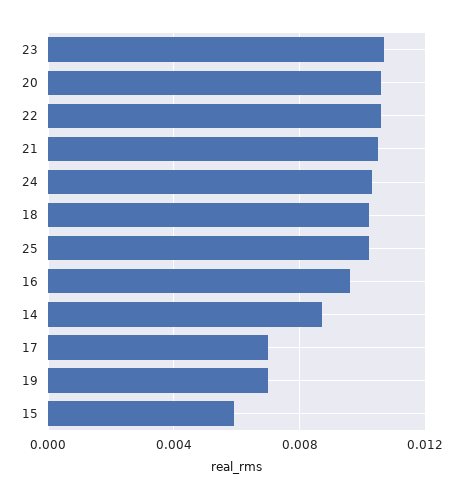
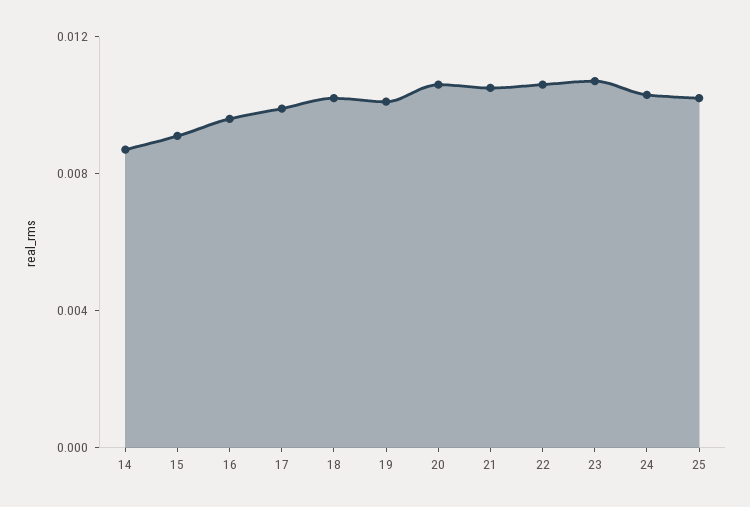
17: 0.007 -> 0.01
19: 0.007 -> 0.01
15: 0.006 -> 0.009

